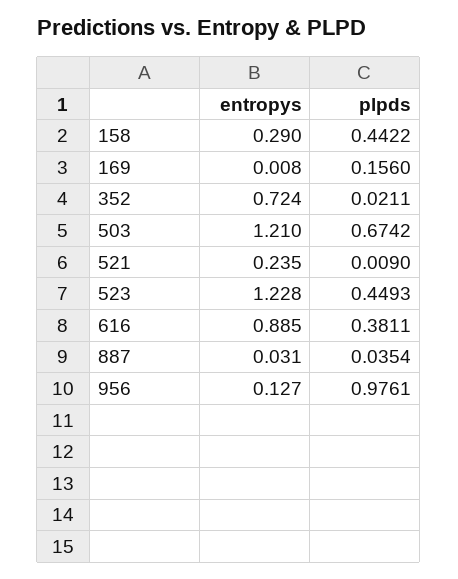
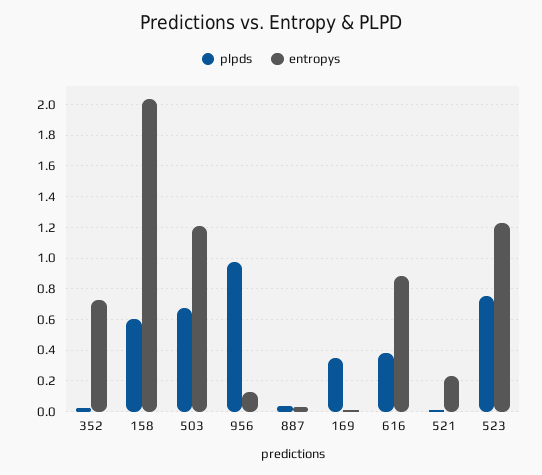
entropys, 158: 0.29 -> 2.05
plpds, 158: 0.4422 -> 0.6
plpds, 169: 0.156 -> 0.35
plpds, 523: 0.4493 -> 0.75

